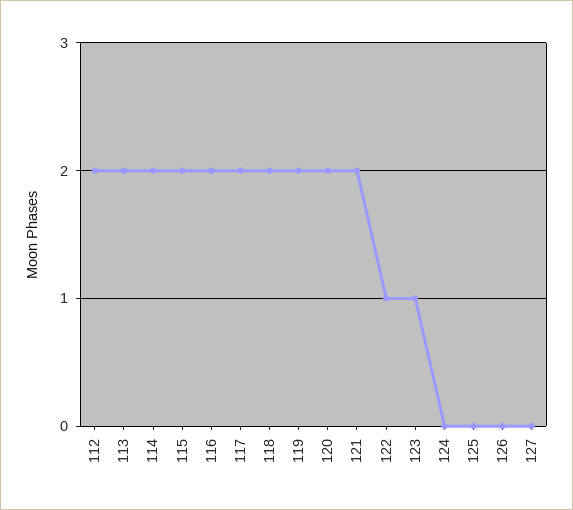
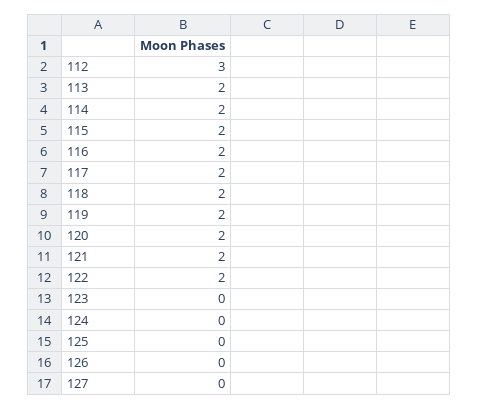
112: 2 -> 3
122: 1 -> 2
123: 1 -> 0

